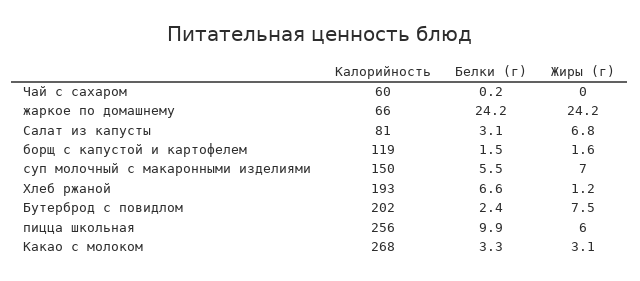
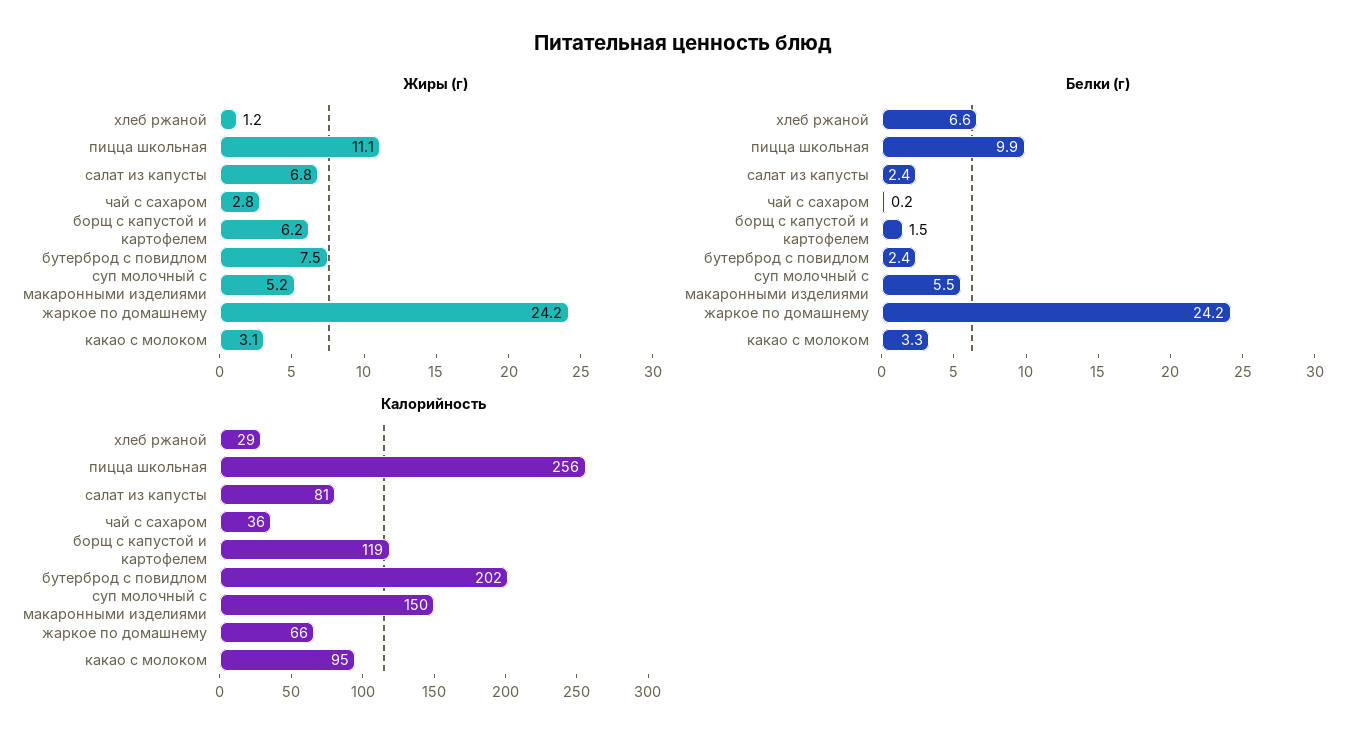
Калорийность, Чай с сахаром: 60 -> 36
Жиры (г), Чай с сахаром: 0 -> 2.8
Белки (г), Салат из капусты: 3.1 -> 2.4
Жиры (г), борщ с капустой и картофелем: 1.6 -> 6.2
Жиры (г), суп молочный с макаронными изделиями: 7 -> 5.2
Калорийность, Хлеб ржаной: 193 -> 29
Жиры (г), пицца школьная: 6 -> 11.1
Калорийность, Какао с молоком: 268 -> 95

